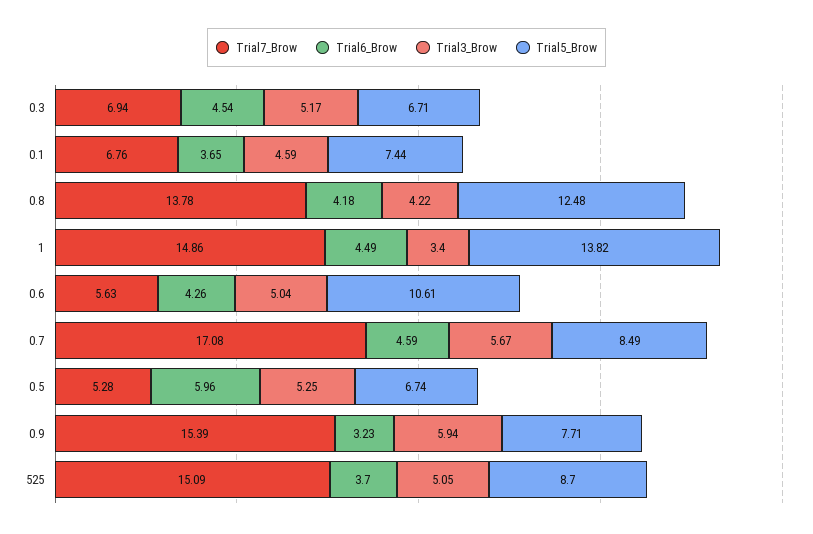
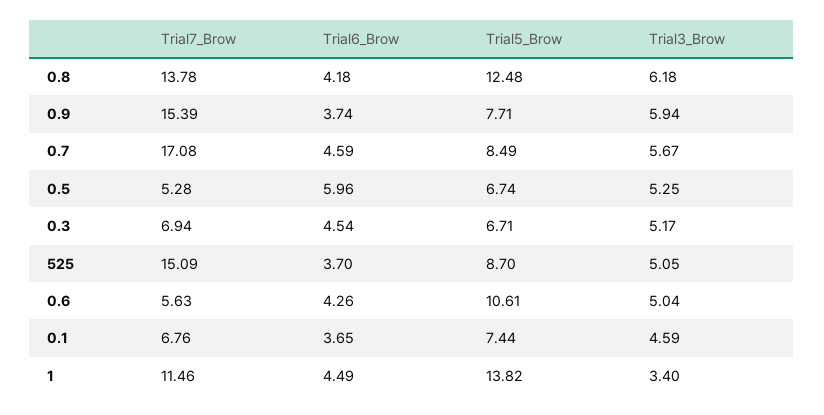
Trial3_Brow, 0.8: 4.22 -> 6.18
Trial7_Brow, 1: 14.86 -> 11.46
Trial6_Brow, 0.9: 3.23 -> 3.74

